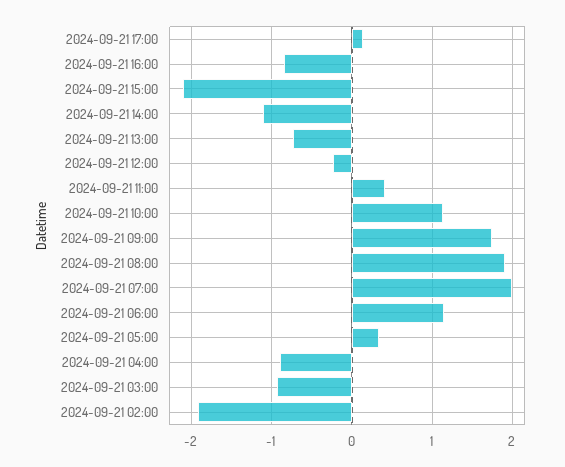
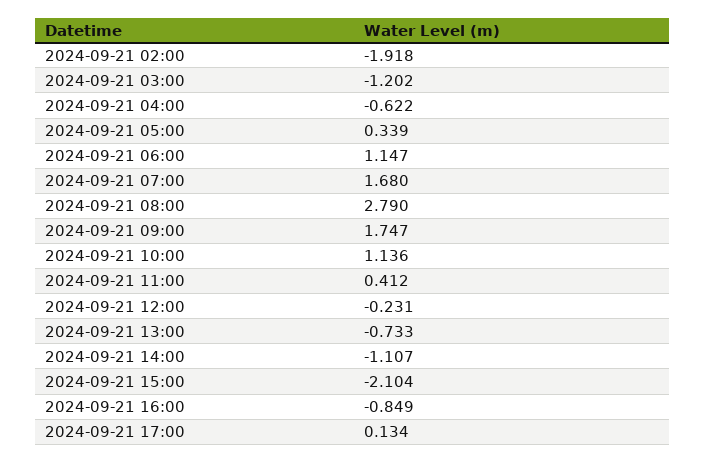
2024-09-21 08:00: 1.9 -> 2.79
2024-09-21 07:00: 2 -> 1.68
2024-09-21 04:00: -0.9 -> -0.622
2024-09-21 03:00: -0.9 -> -1.202

